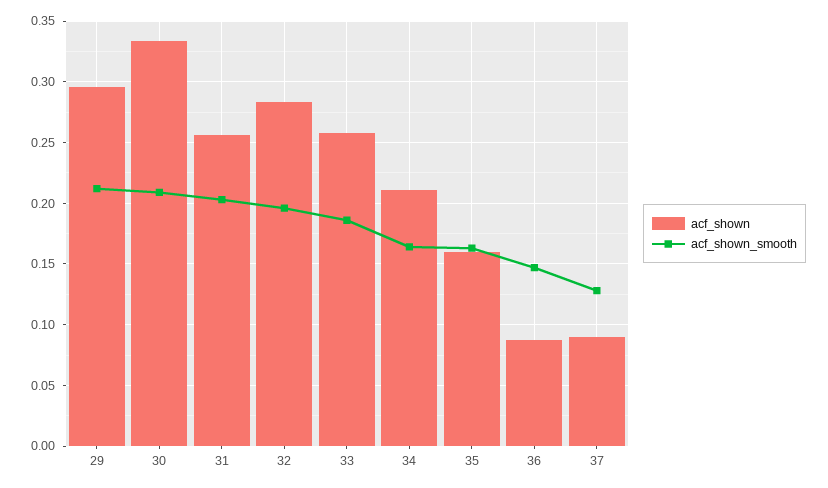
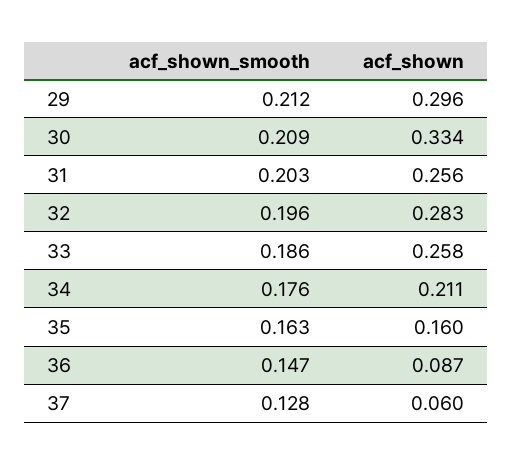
acf_shown_smooth, 34: 0.165 -> 0.176
acf_shown, 37: 0.09 -> 0.06

